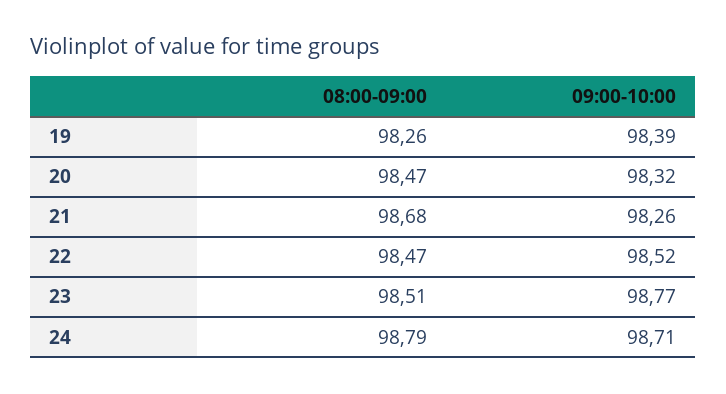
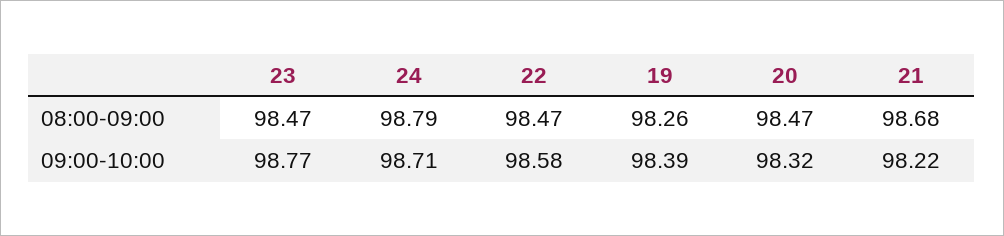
09:00-10:00, 21: 98.26 -> 98.22
09:00-10:00, 22: 98.52 -> 98.58
08:00-09:00, 23: 98.51 -> 98.47

